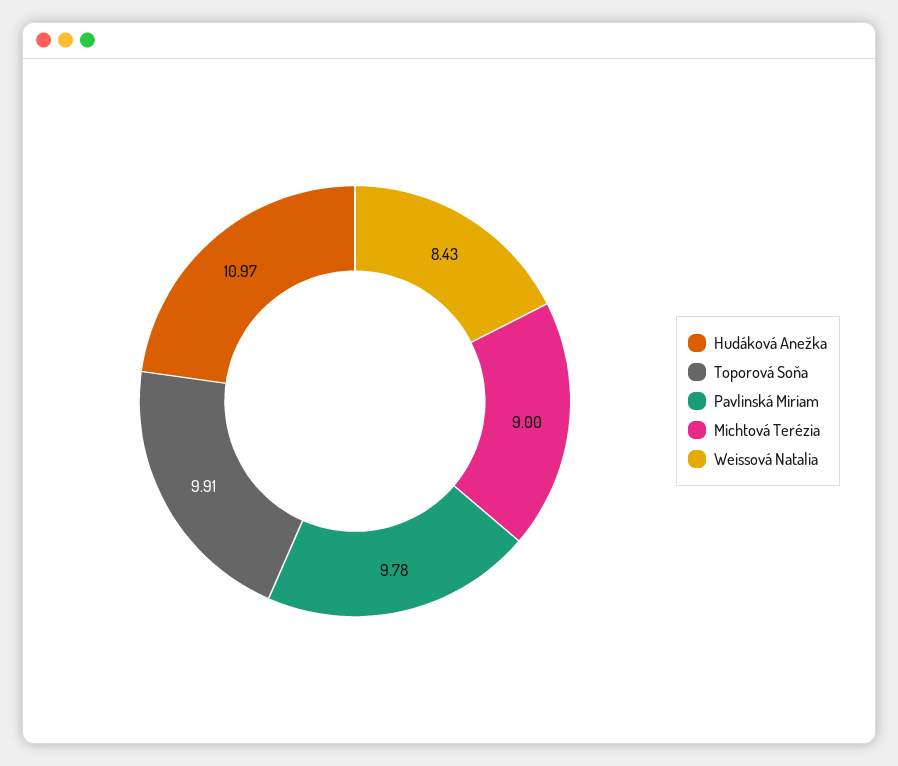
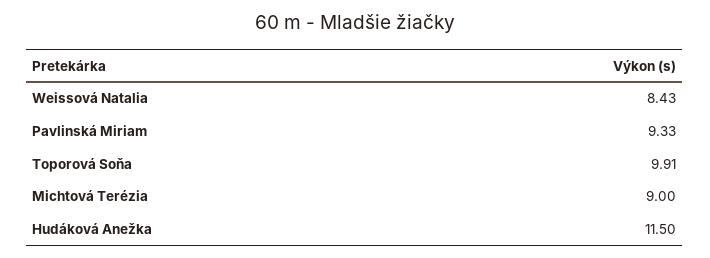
Hudáková Anežka: 10.97 -> 11.5
Pavlinská Miriam: 9.78 -> 9.33

